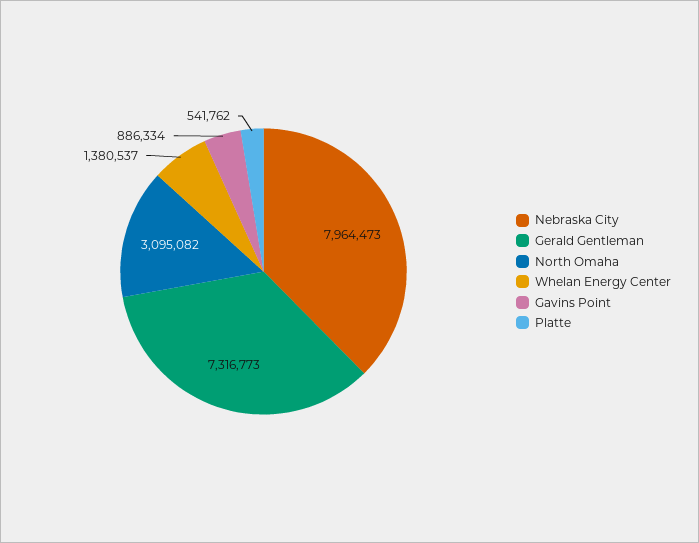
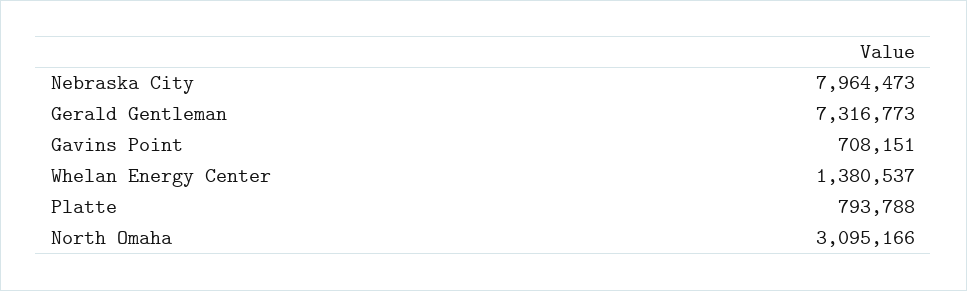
North Omaha: 3095082 -> 3095166
Gavins Point: 886334 -> 708151
Platte: 541762 -> 793788

